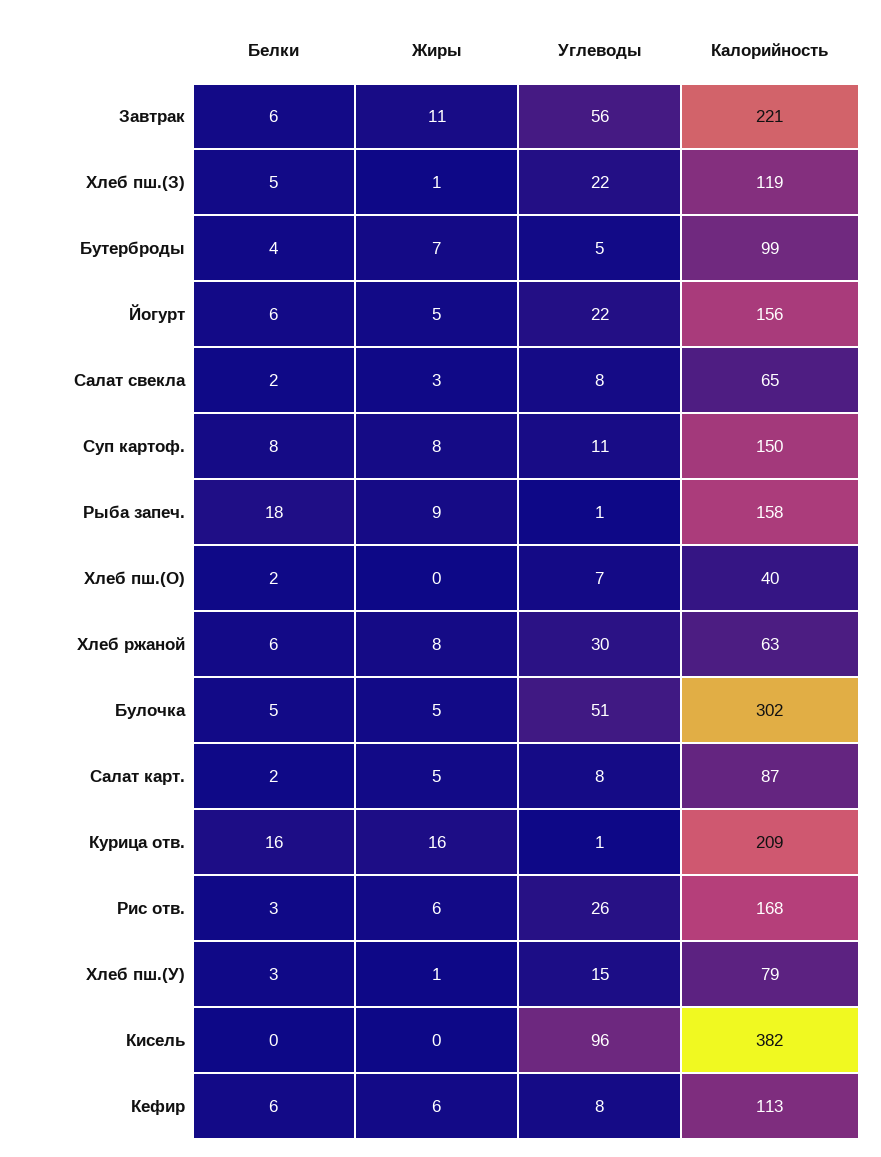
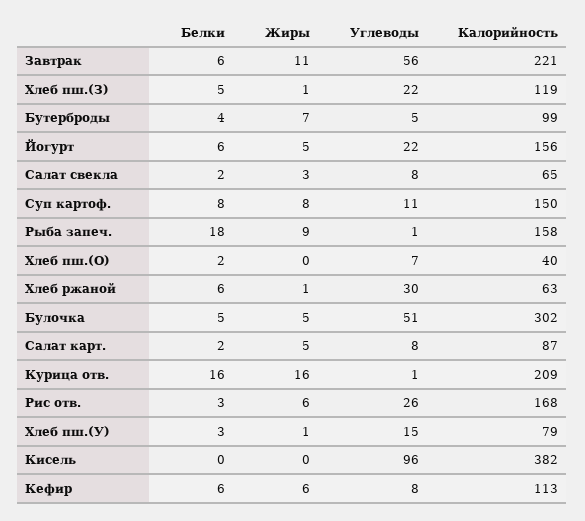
Жиры, Хлеб ржаной: 8 -> 1

